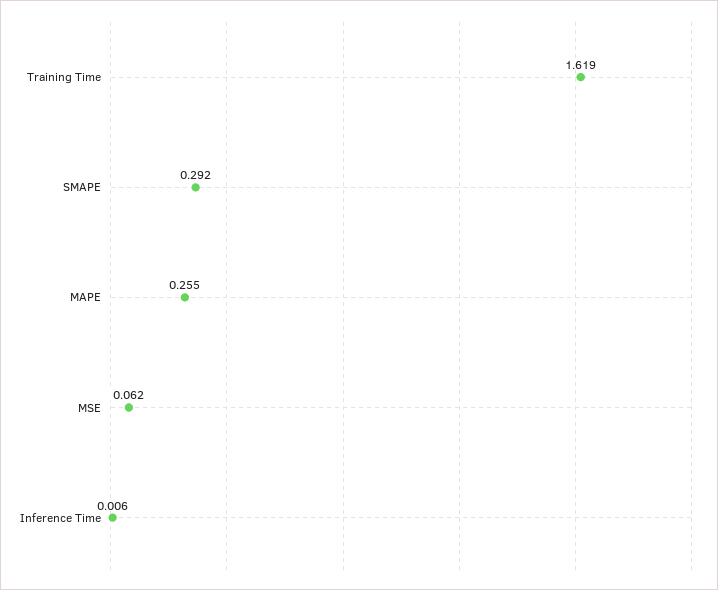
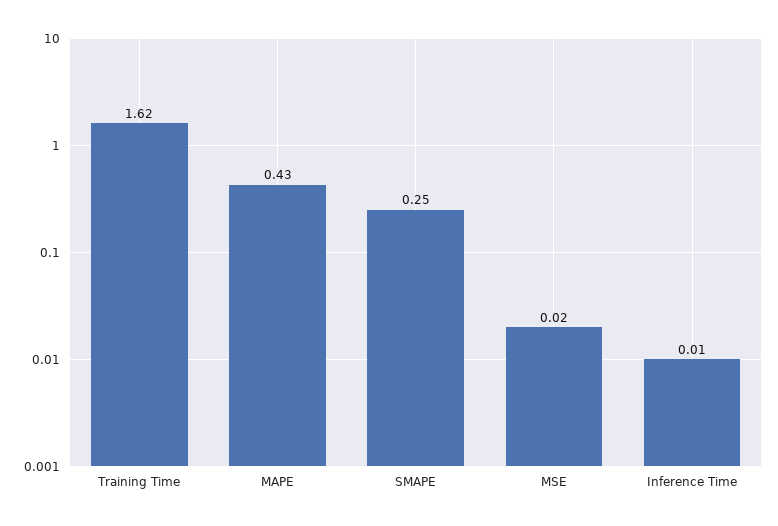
SMAPE: 0.292 -> 0.25
MAPE: 0.255 -> 0.43
MSE: 0.062 -> 0.02

